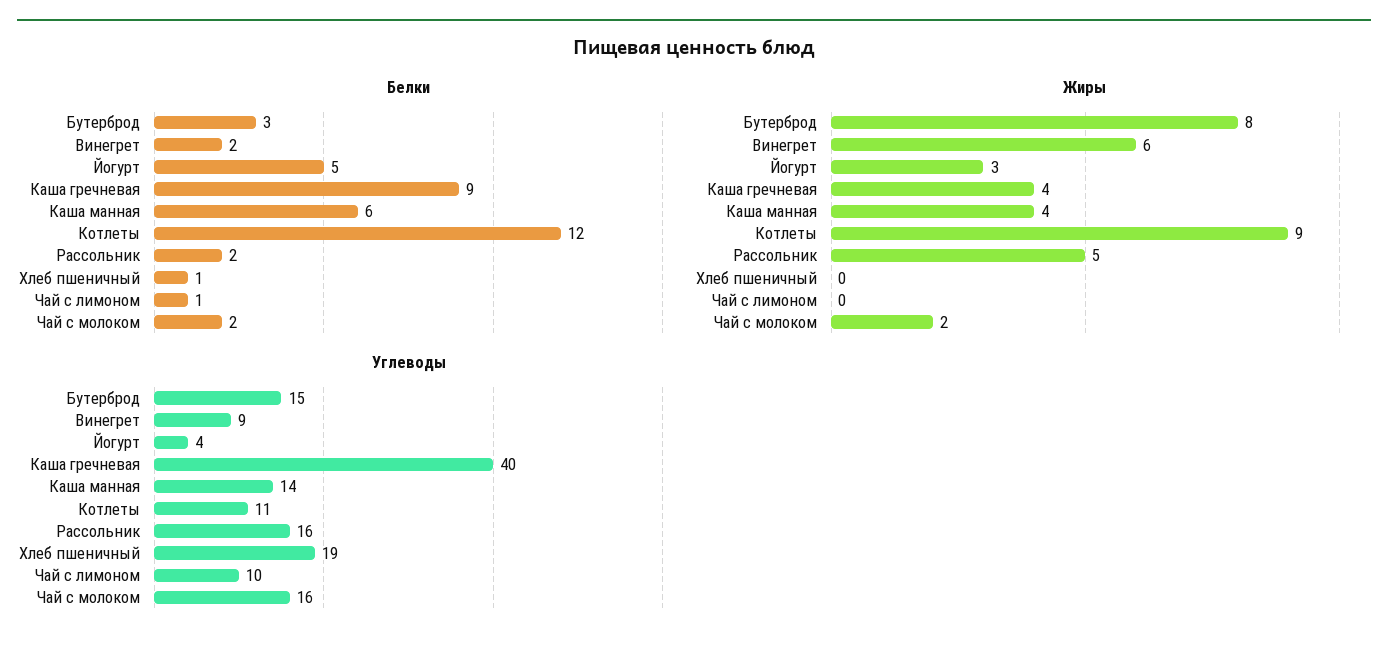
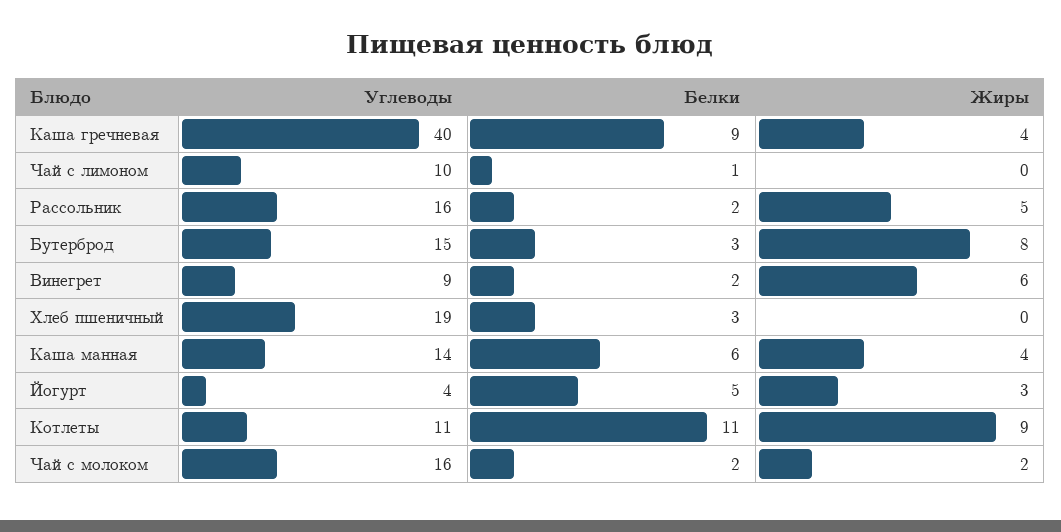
Белки, Котлеты: 12 -> 11
Белки, Хлеб пшеничный: 1 -> 3

